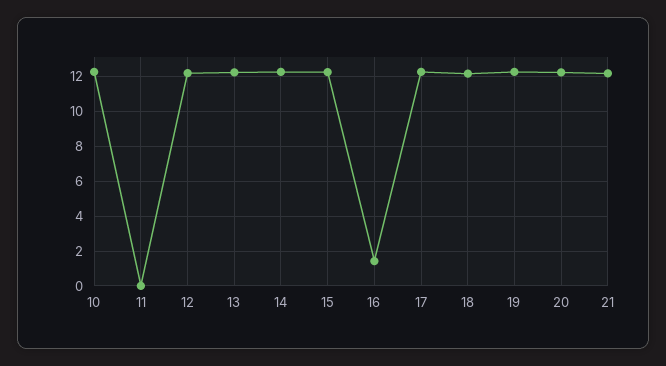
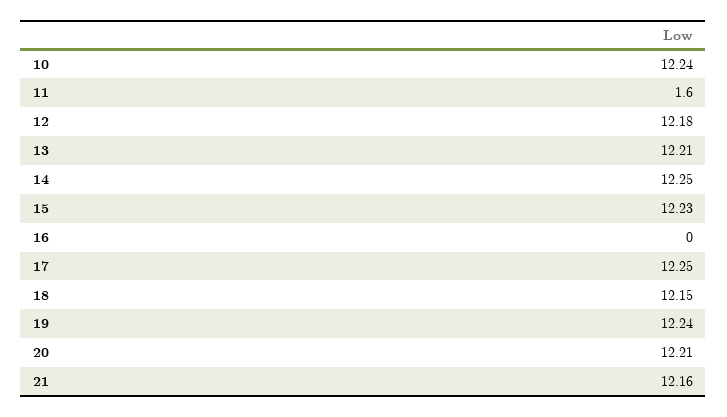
11: 0 -> 1.6
16: 1.5 -> 0

